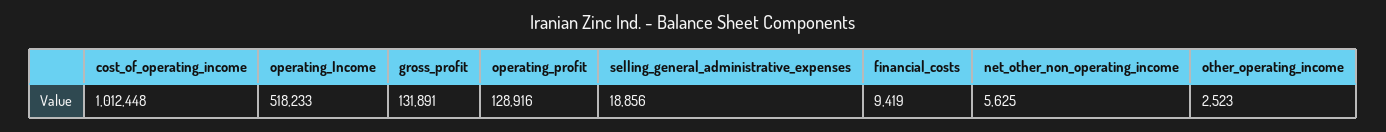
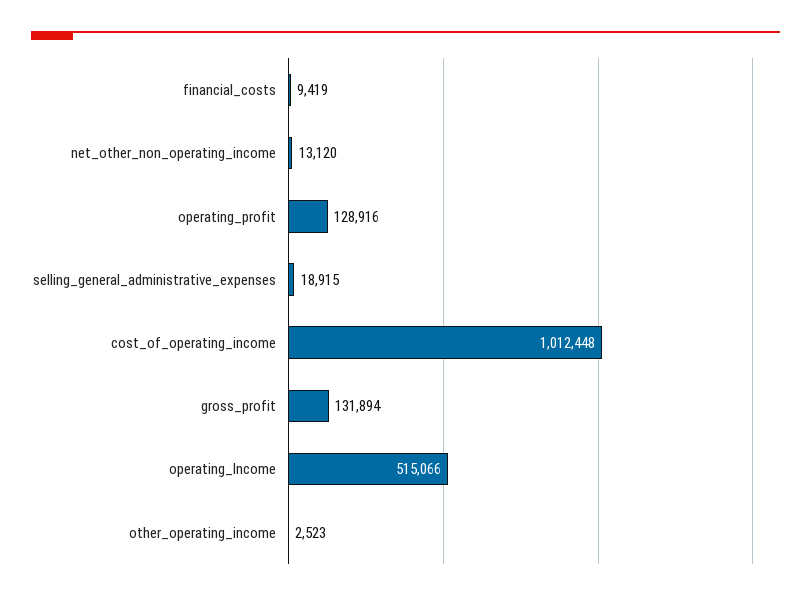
operating_Income: 518233 -> 515066
gross_profit: 131891 -> 131894
selling_general_administrative_expenses: 18856 -> 18915
net_other_non_operating_income: 5625 -> 13120

